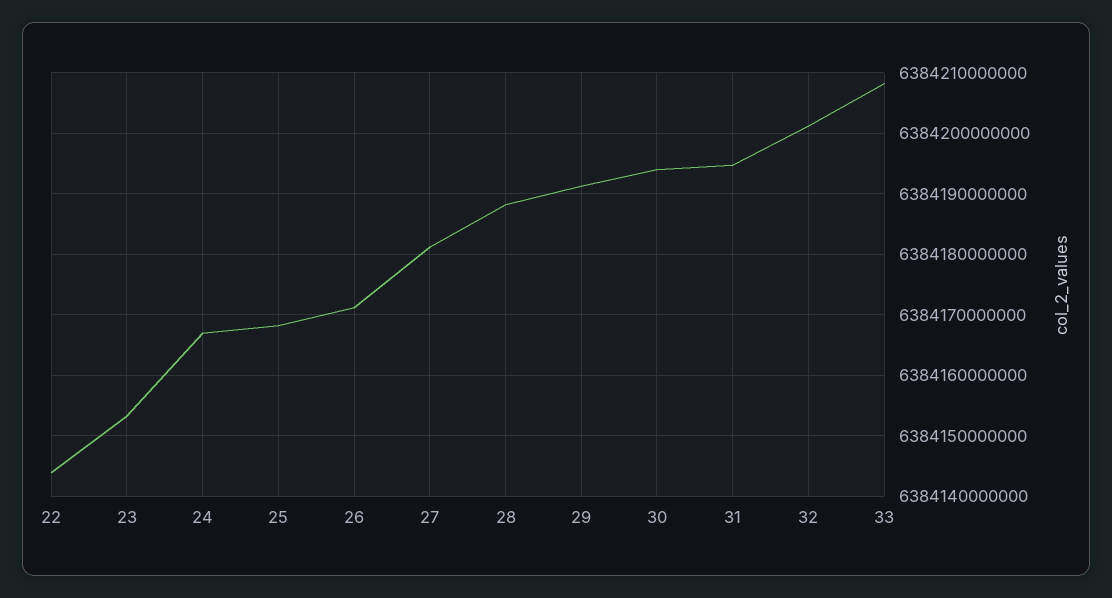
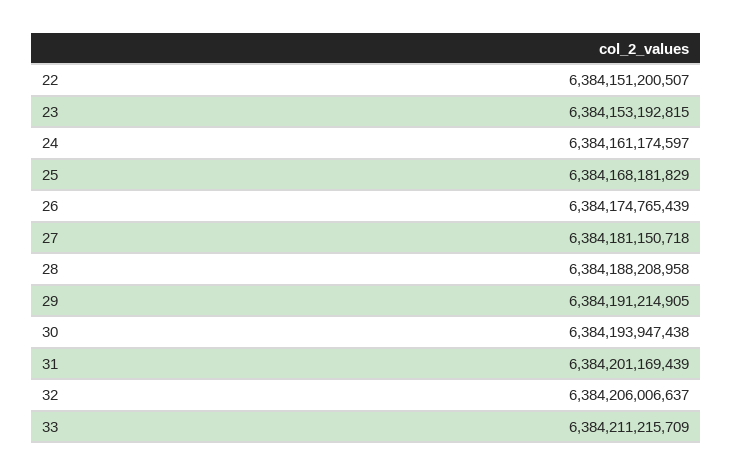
22: 6384144000000 -> 6384151200507
24: 6384167000000 -> 6384161174597
26: 6384171000000 -> 6384174765439
31: 6384195000000 -> 6384201169439
32: 6384201000000 -> 6384206006637
33: 6384208000000 -> 6384211215709

